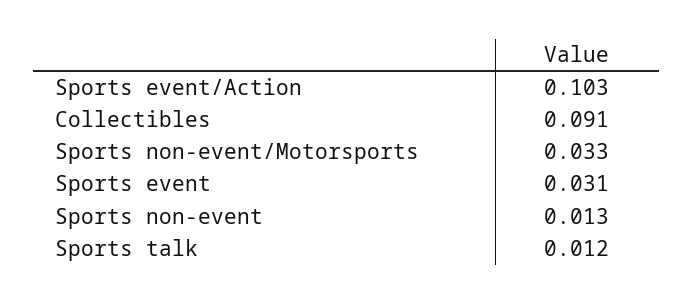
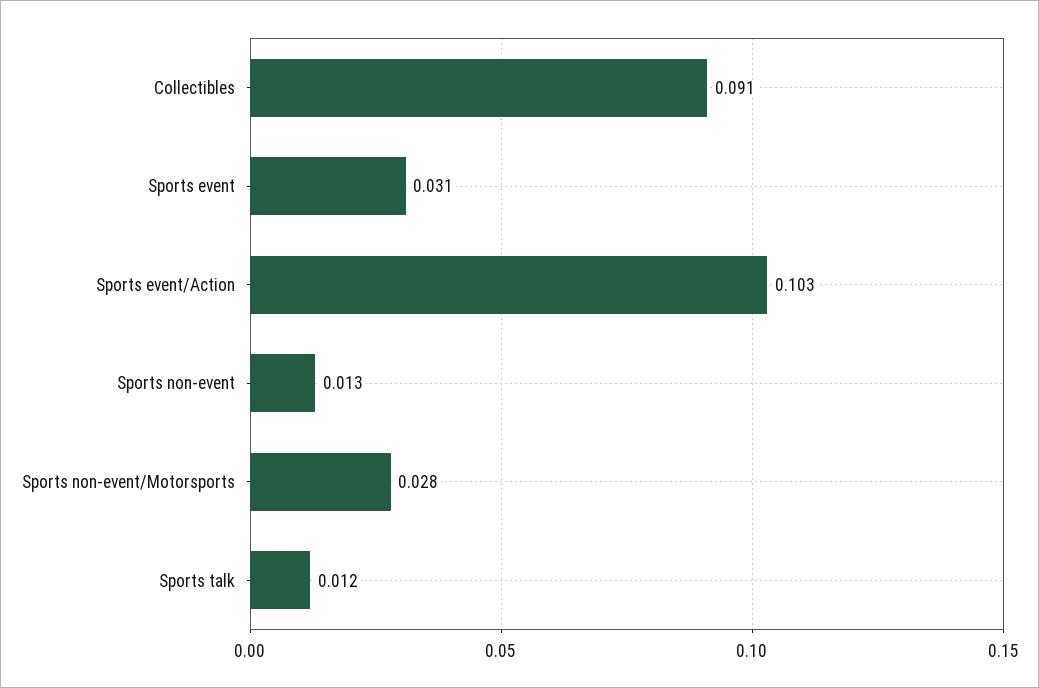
Sports non-event/Motorsports: 0.033 -> 0.028

